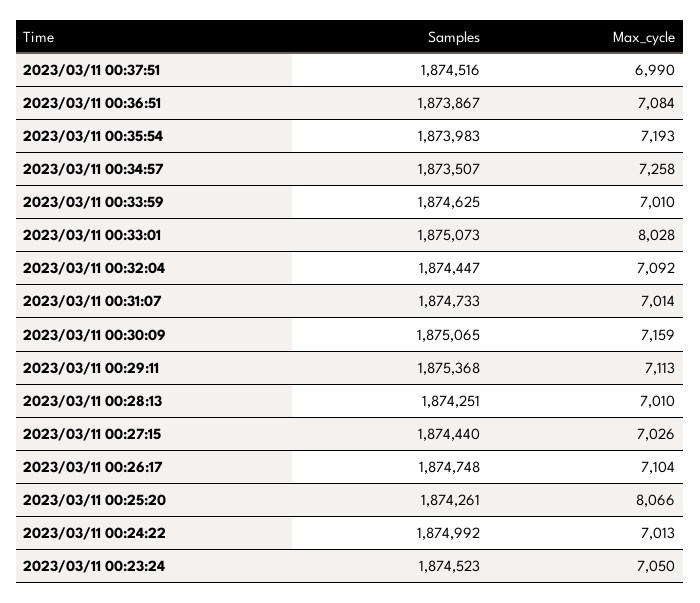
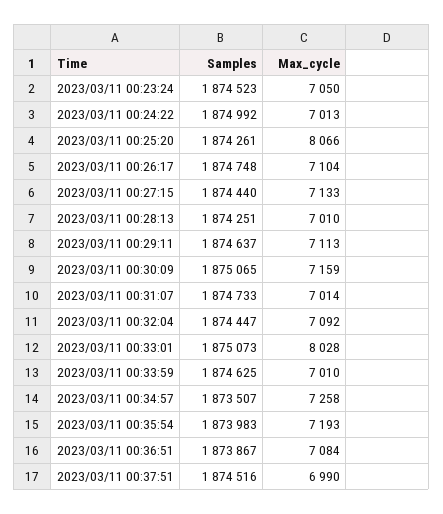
Samples, 2023/03/11 00:29:11: 1875368 -> 1874637
Max_cycle, 2023/03/11 00:27:15: 7026 -> 7133

